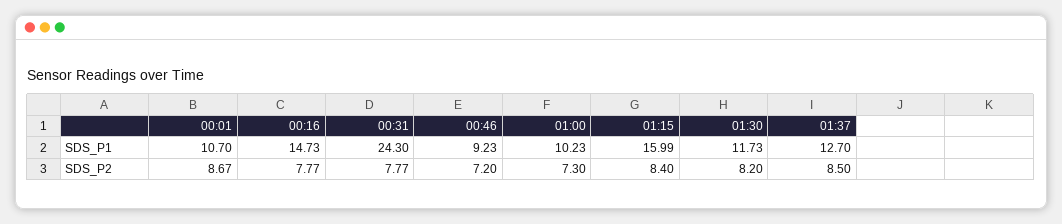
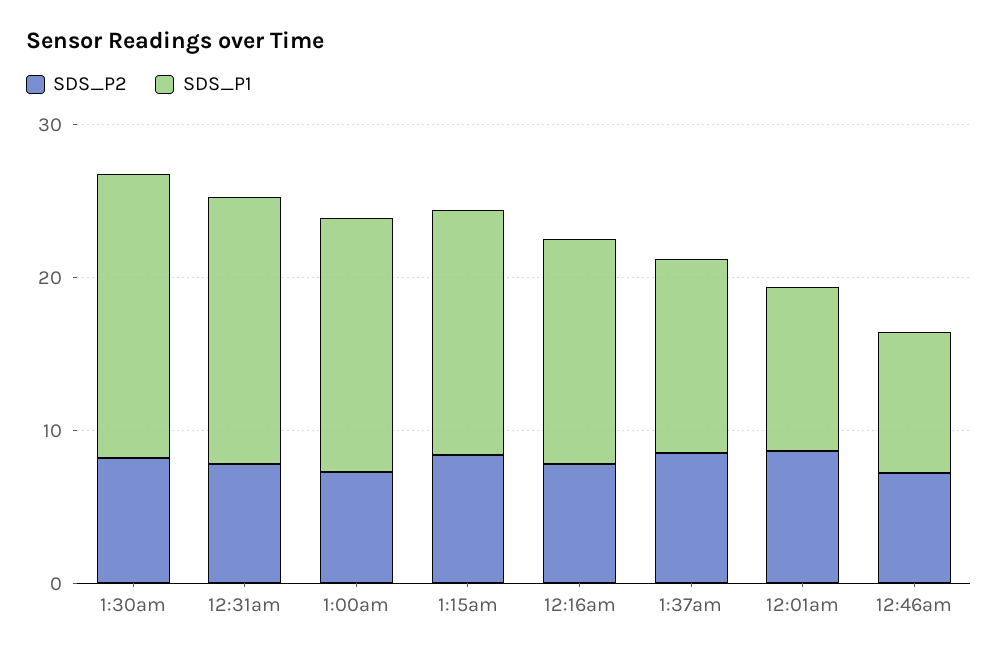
SDS_P1, 00:31: 24.3 -> 18
SDS_P1, 01:00: 10.23 -> 16
SDS_P1, 01:30: 11.73 -> 18

